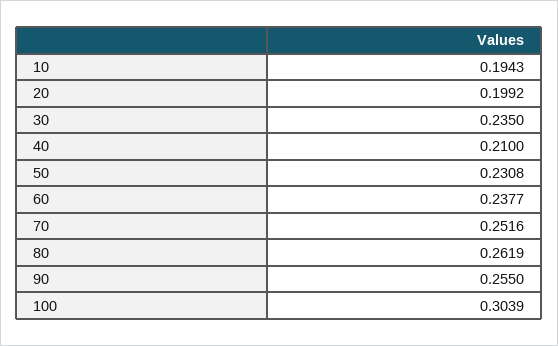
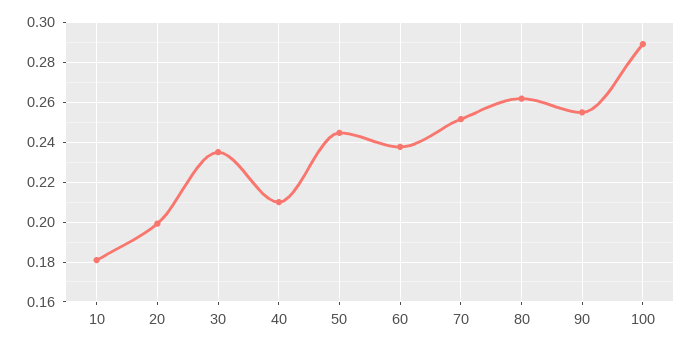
10: 0.1943 -> 0.18
50: 0.2308 -> 0.245
100: 0.3039 -> 0.29

